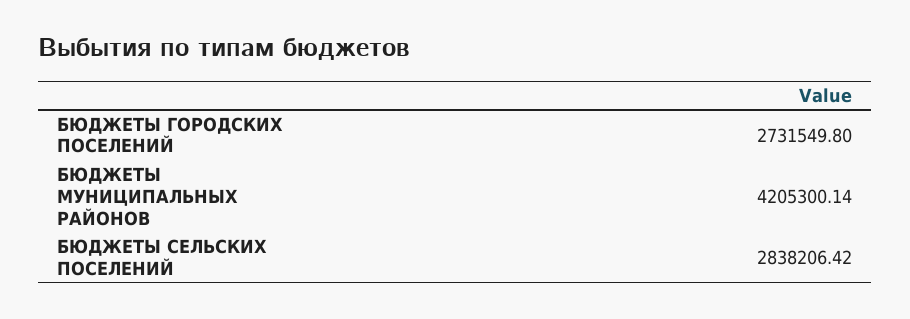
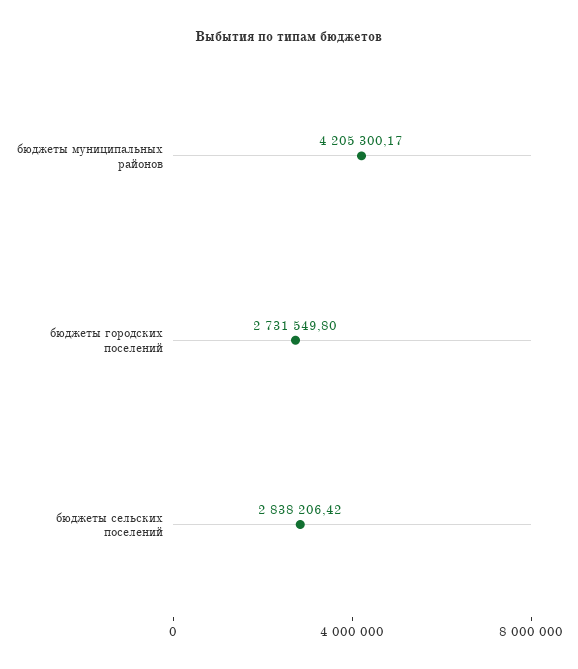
БЮДЖЕТЫ МУНИЦИПАЛЬНЫХ РАЙОНОВ: 4205300.14 -> 4205300.17

